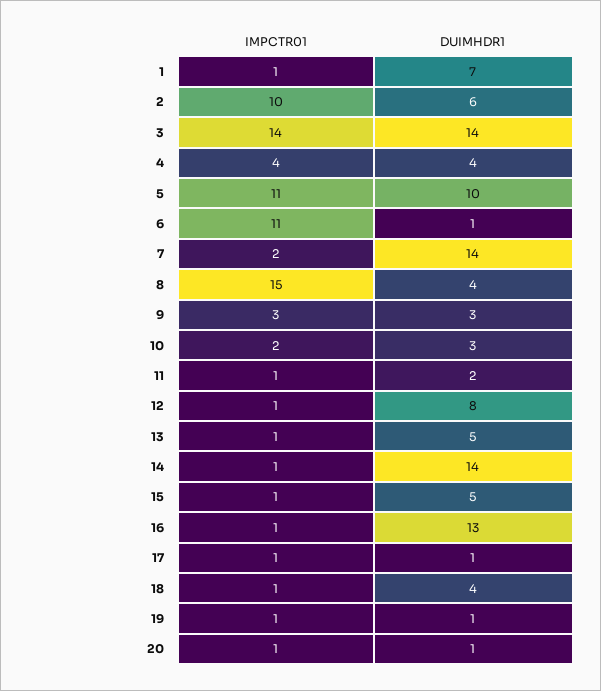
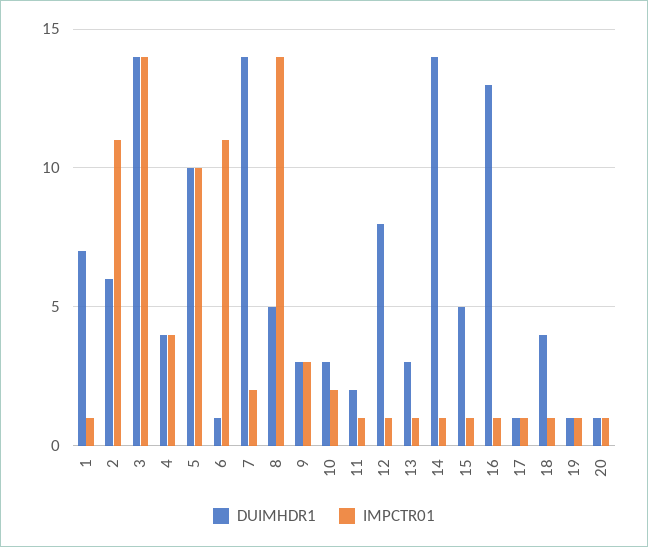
IMPCTR01, 2: 10 -> 11
IMPCTR01, 5: 11 -> 10
IMPCTR01, 8: 15 -> 14
DUIMHDR1, 8: 4 -> 5
DUIMHDR1, 13: 5 -> 3

